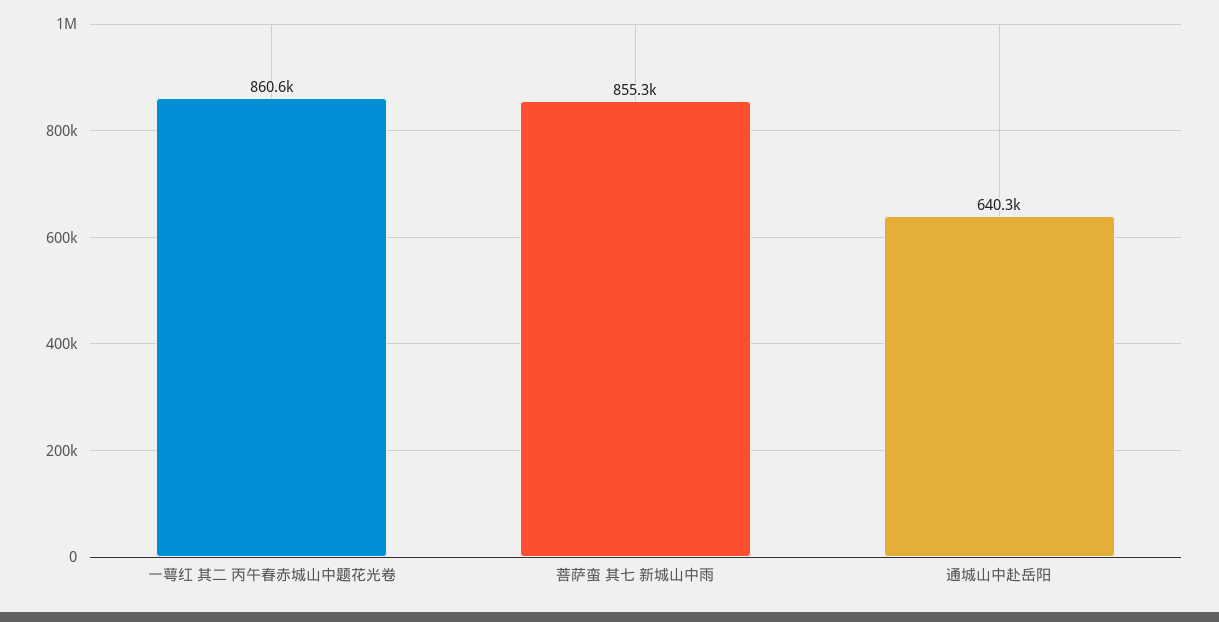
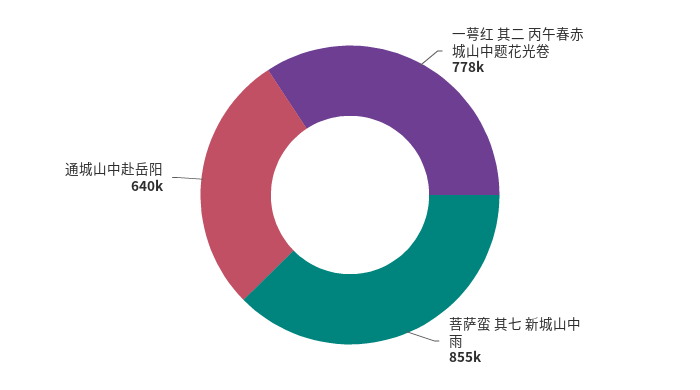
一萼红 其二 丙午春赤城山中题花光卷: 860600 -> 778000

